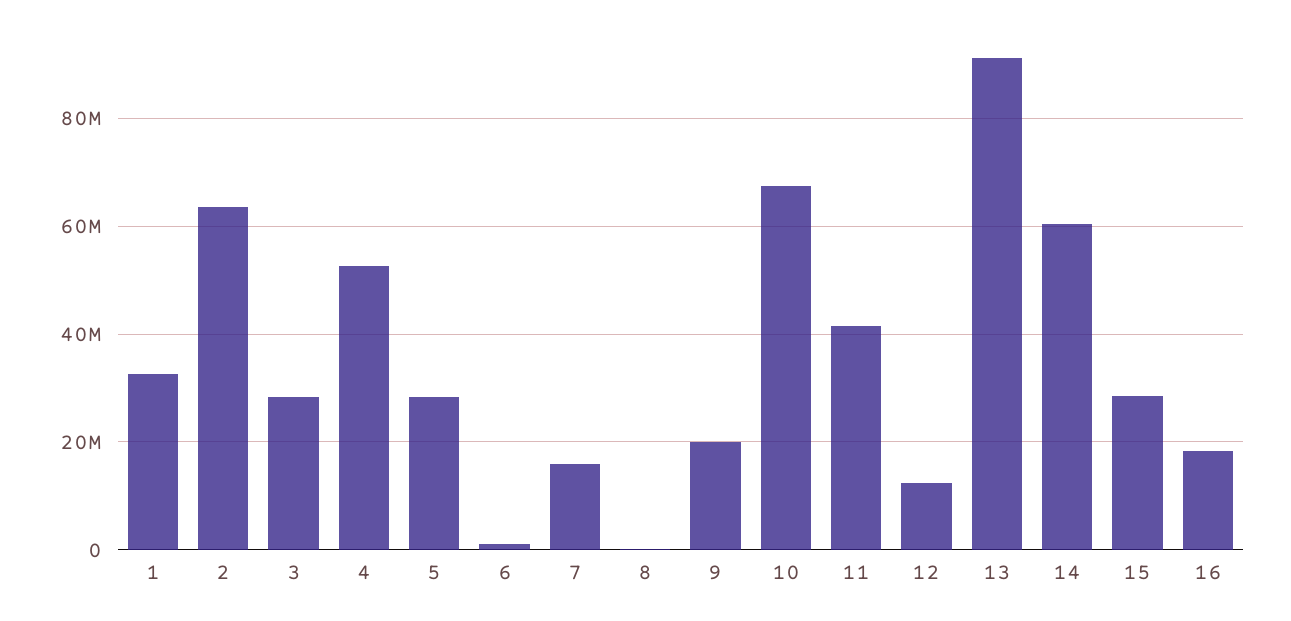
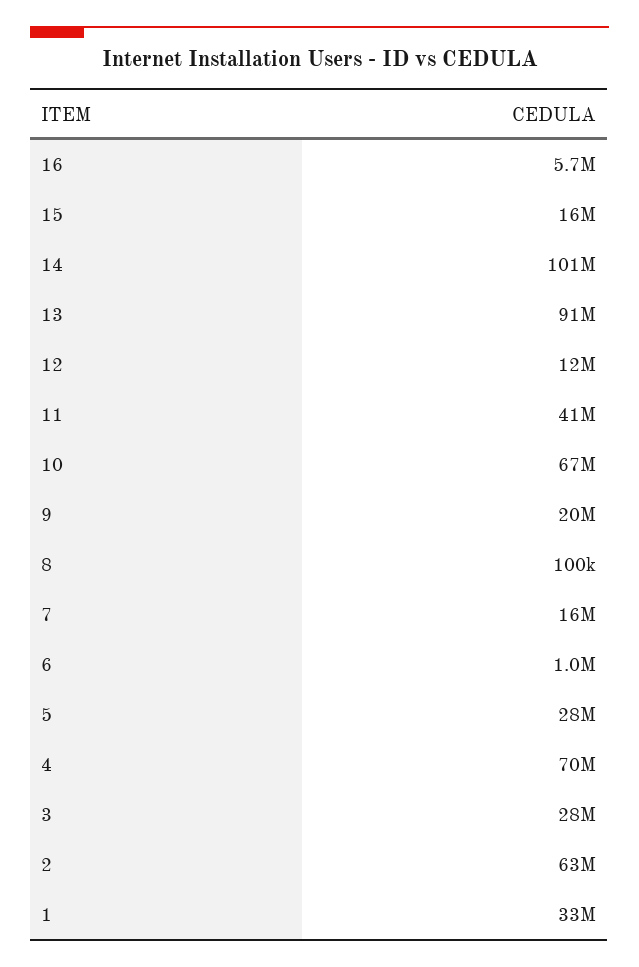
4: 52000000 -> 70000000
14: 60000000 -> 101000000
15: 28000000 -> 16000000
16: 18000000 -> 5700000

